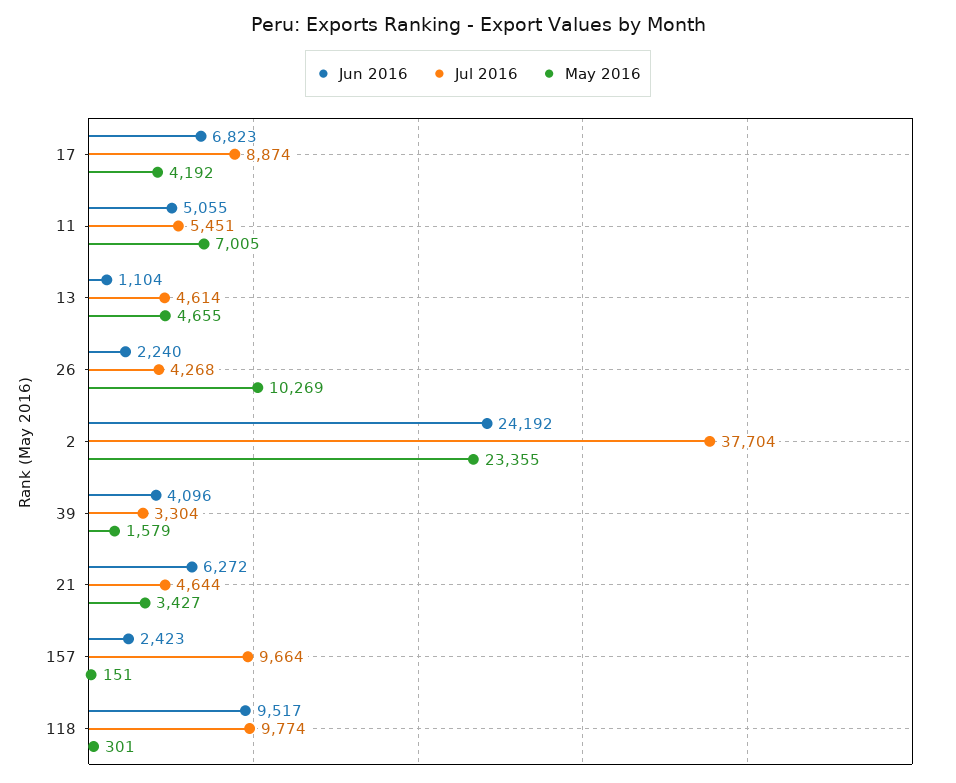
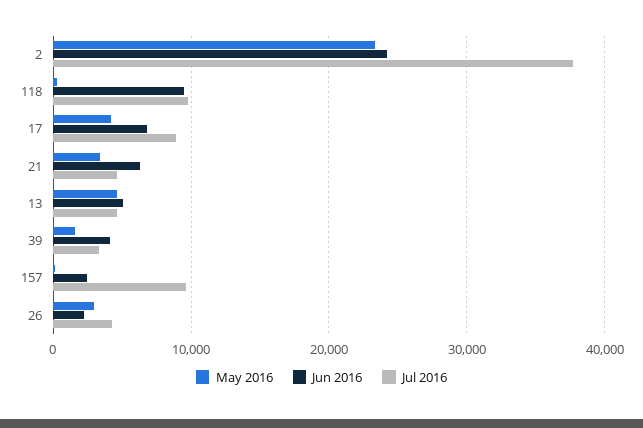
Jun 2016, 11: 5055 -> none
Jul 2016, 11: 5451 -> none
May 2016, 11: 7005 -> none
Jun 2016, 13: 1104 -> 5000
May 2016, 26: 10269 -> 3000

